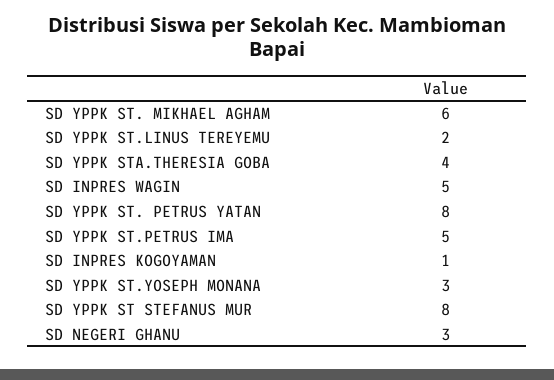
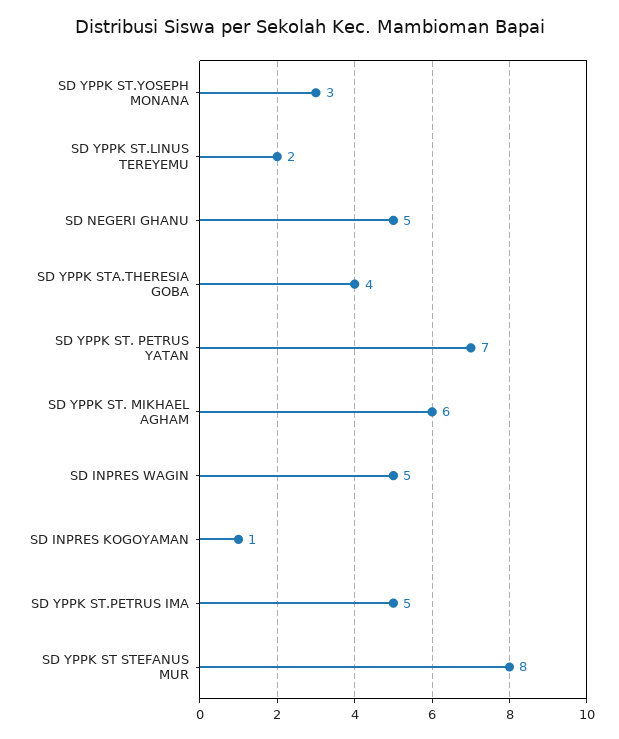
SD YPPK ST. PETRUS YATAN: 8 -> 7
SD NEGERI GHANU: 3 -> 5

